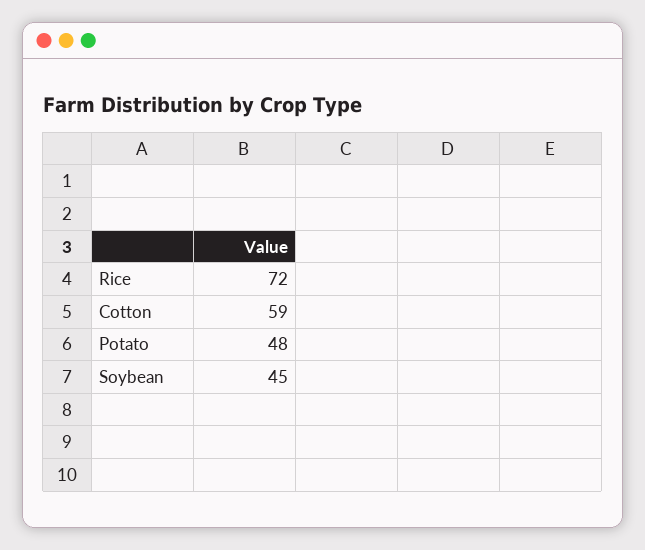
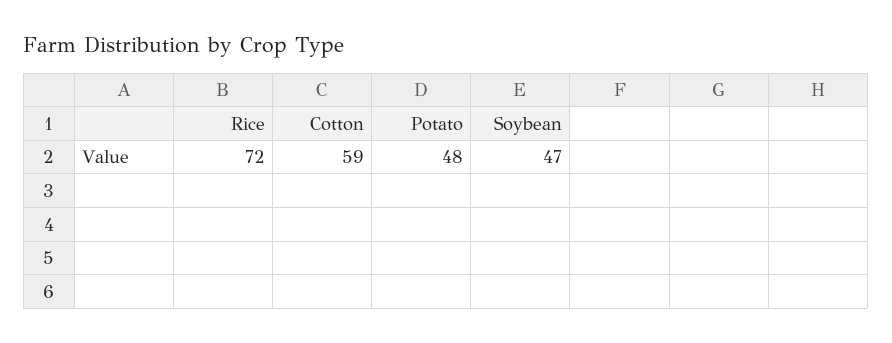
Soybean: 45 -> 47

